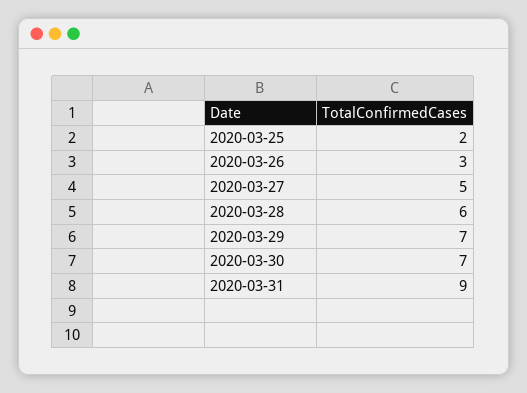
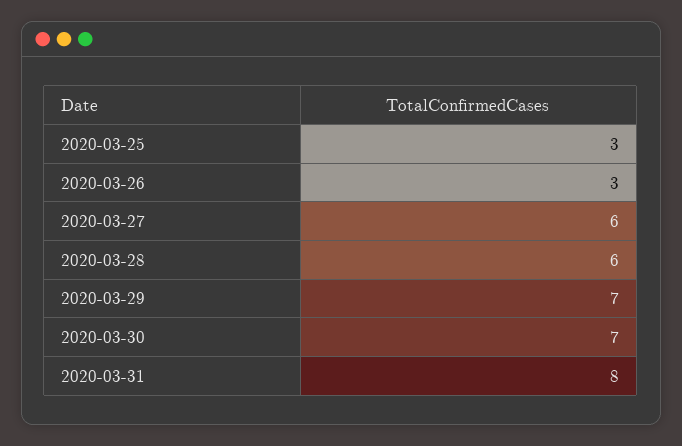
2020-03-25: 2 -> 3
2020-03-27: 5 -> 6
2020-03-31: 9 -> 8

